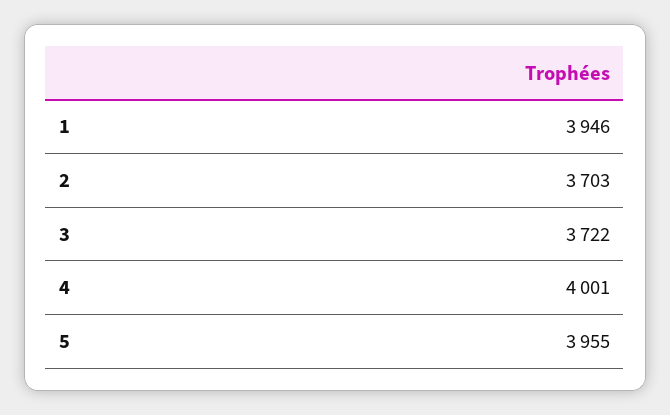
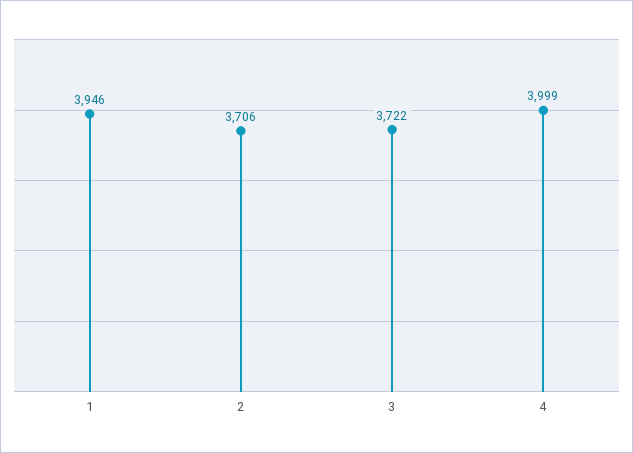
2: 3703 -> 3706
4: 4001 -> 3999
5: 3955 -> none

